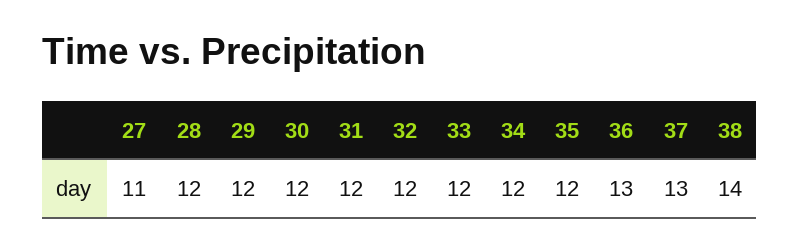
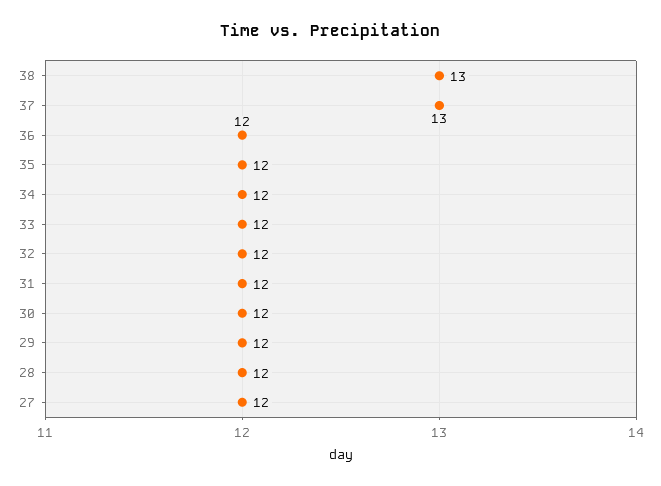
27: 11 -> 12
36: 13 -> 12
38: 14 -> 13

